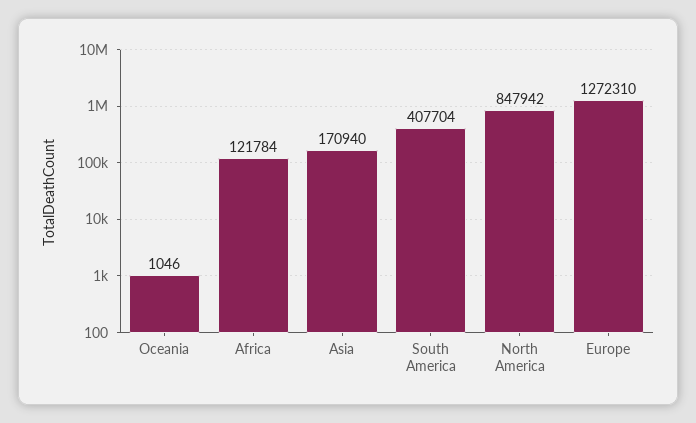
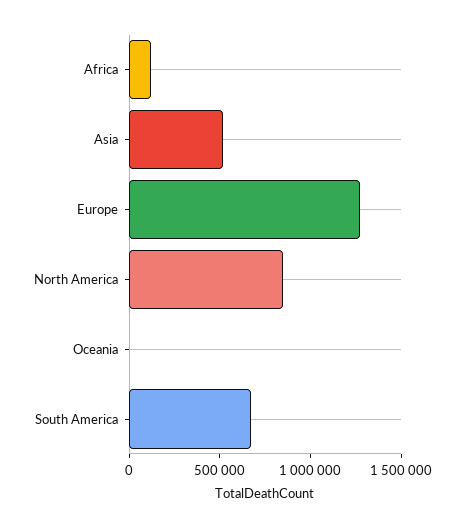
Asia: 170940 -> 500000
South America: 407704 -> 700000

